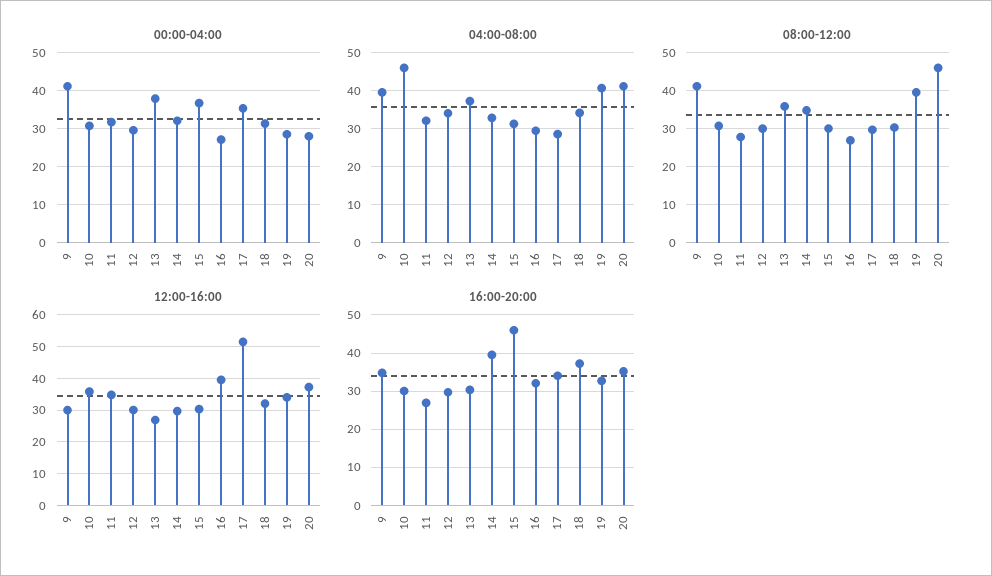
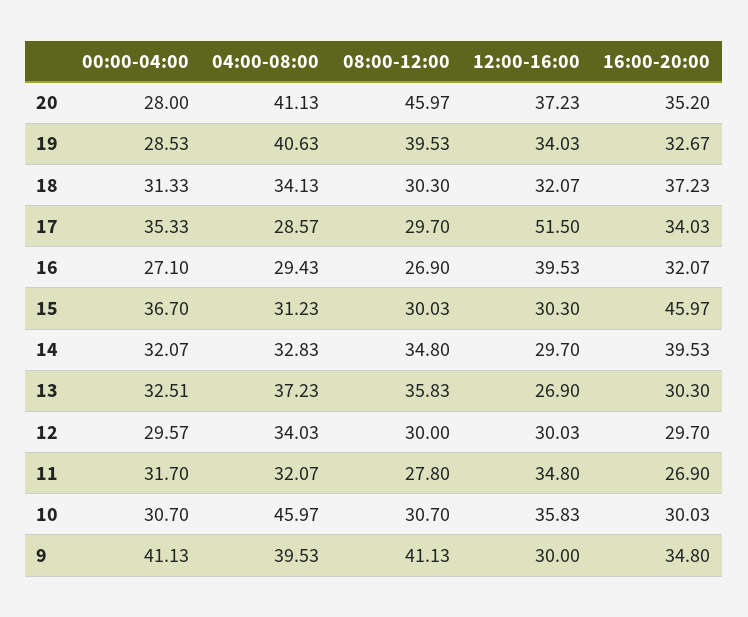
00:00-04:00, 13: 38 -> 32.51

